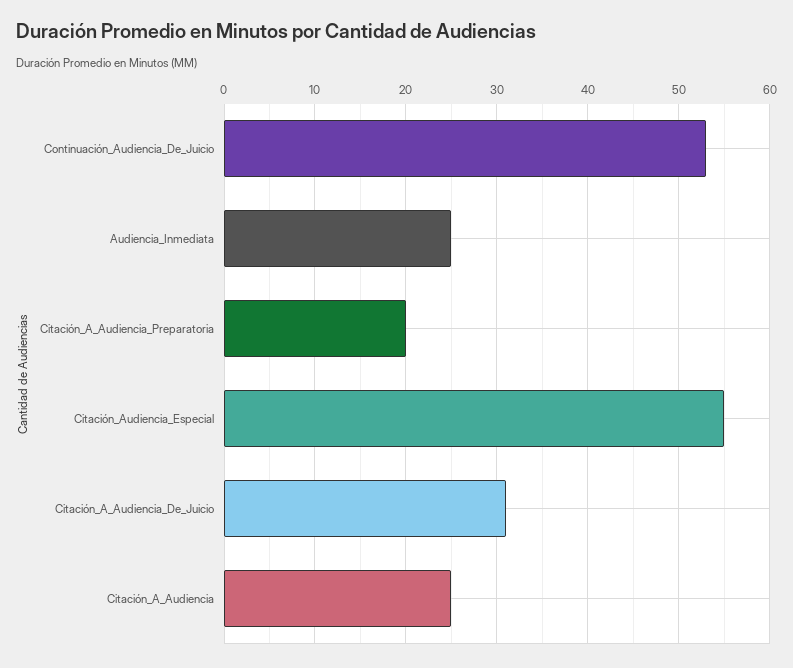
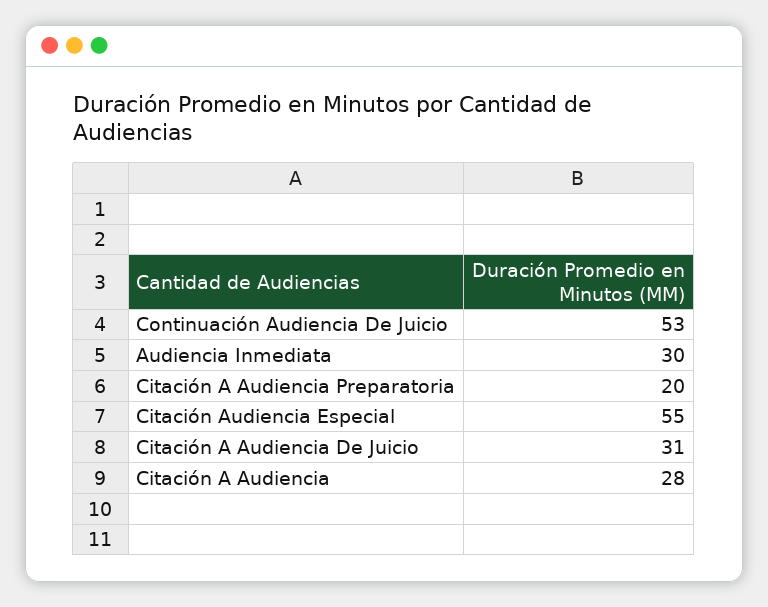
Audiencia_Inmediata: 25 -> 30
Citación_A_Audiencia: 25 -> 28

